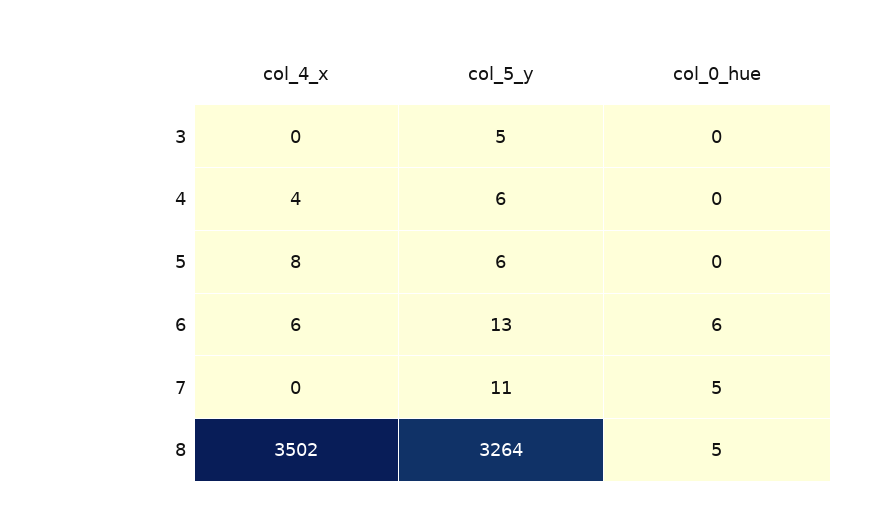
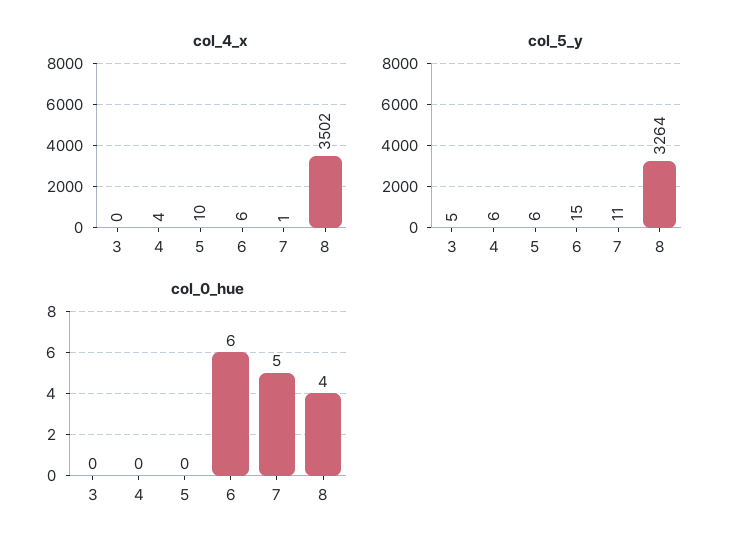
col_4_x, 5: 8 -> 10
col_5_y, 6: 13 -> 15
col_4_x, 7: 0 -> 1
col_0_hue, 8: 5 -> 4

